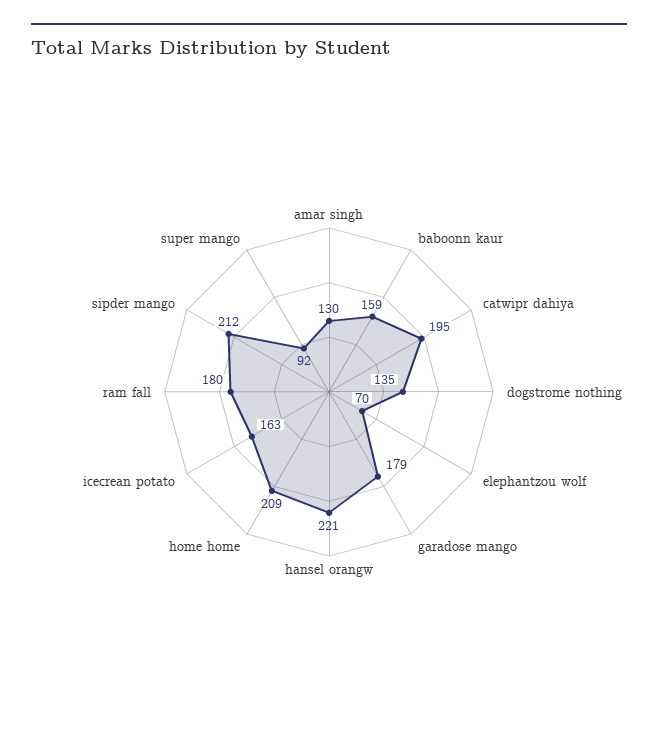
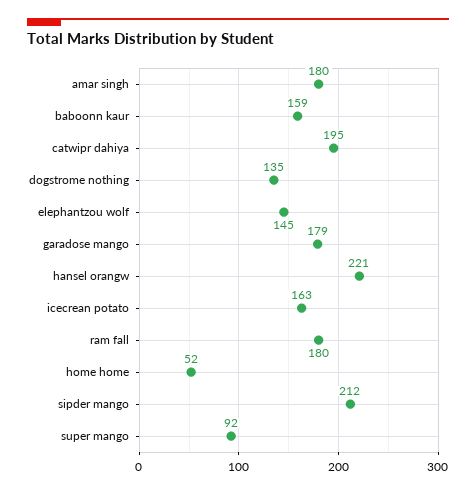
amar singh: 130 -> 180
elephantzou wolf: 70 -> 145
home home: 209 -> 52

